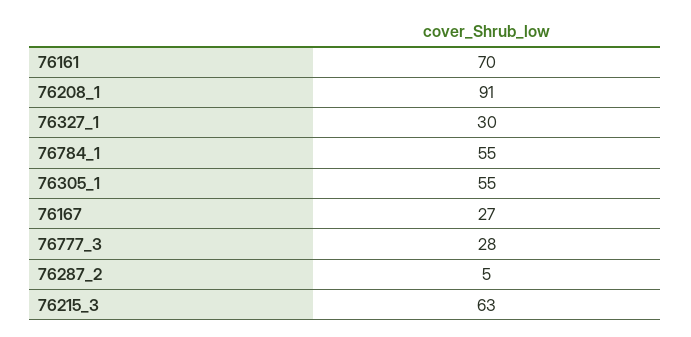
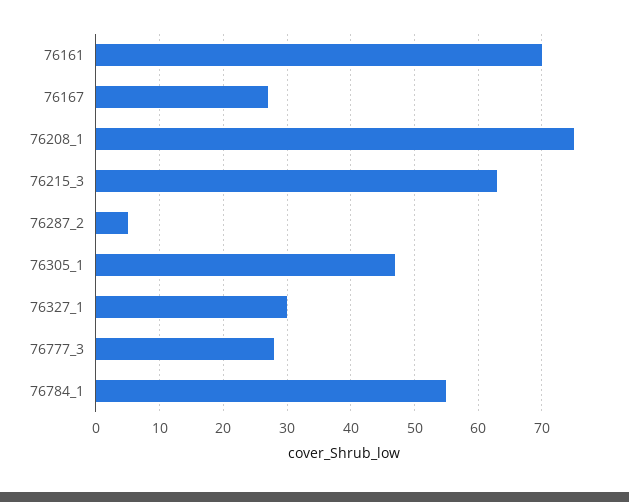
76208_1: 91 -> 75
76305_1: 55 -> 47

